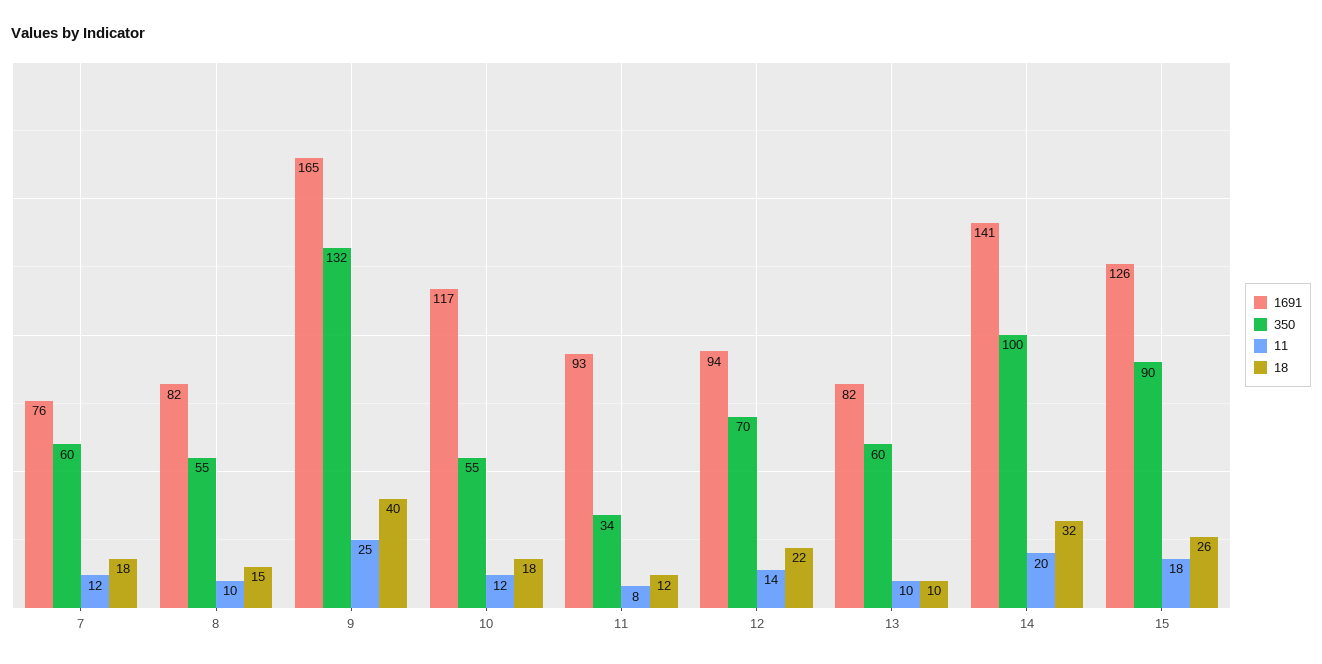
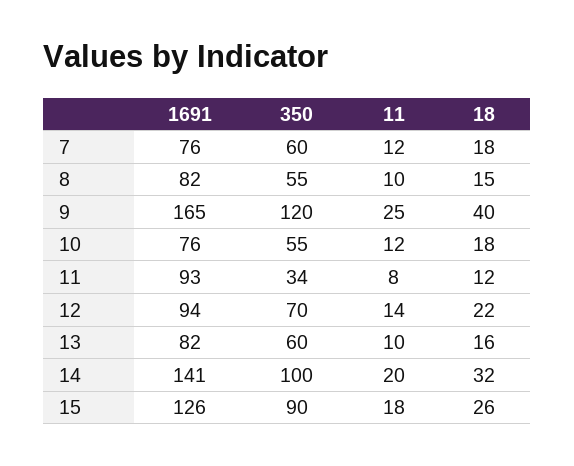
350, 9: 132 -> 120
1691, 10: 117 -> 76
18, 13: 10 -> 16

